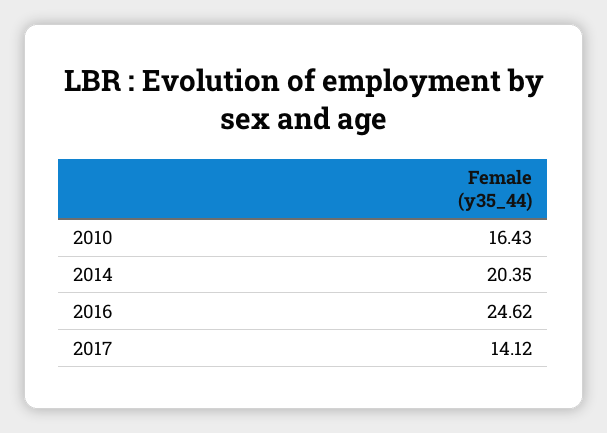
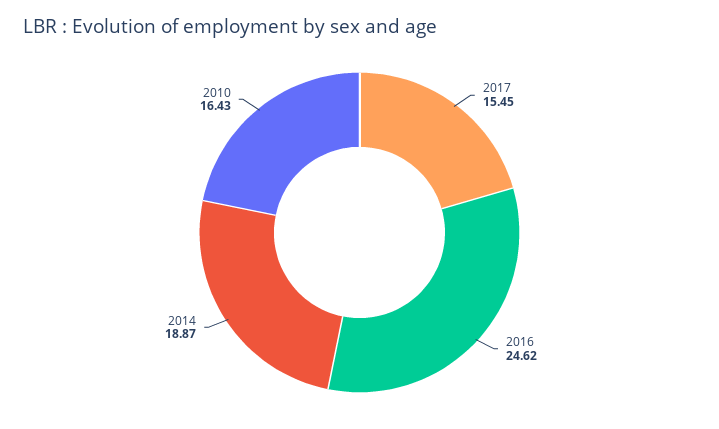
2014: 20.35 -> 18.87
2017: 14.12 -> 15.45

